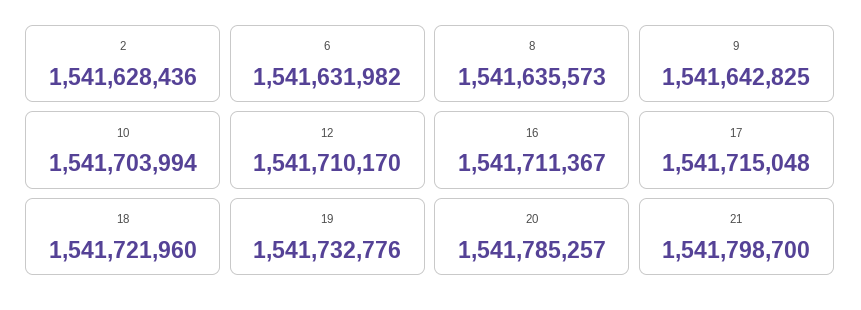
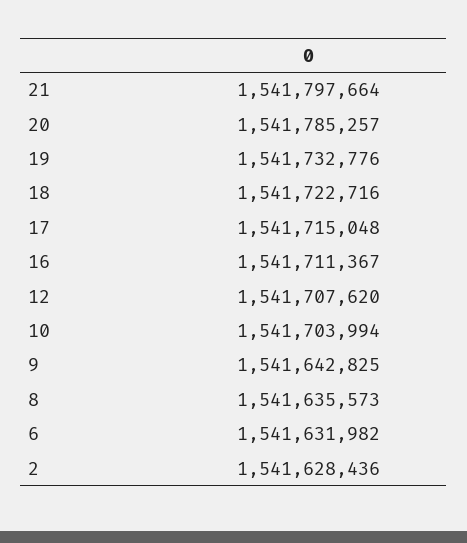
12: 1541710170 -> 1541707620
18: 1541721960 -> 1541722716
21: 1541798700 -> 1541797664

